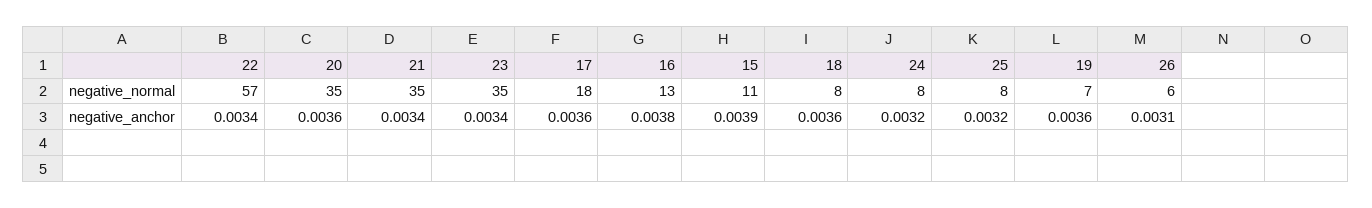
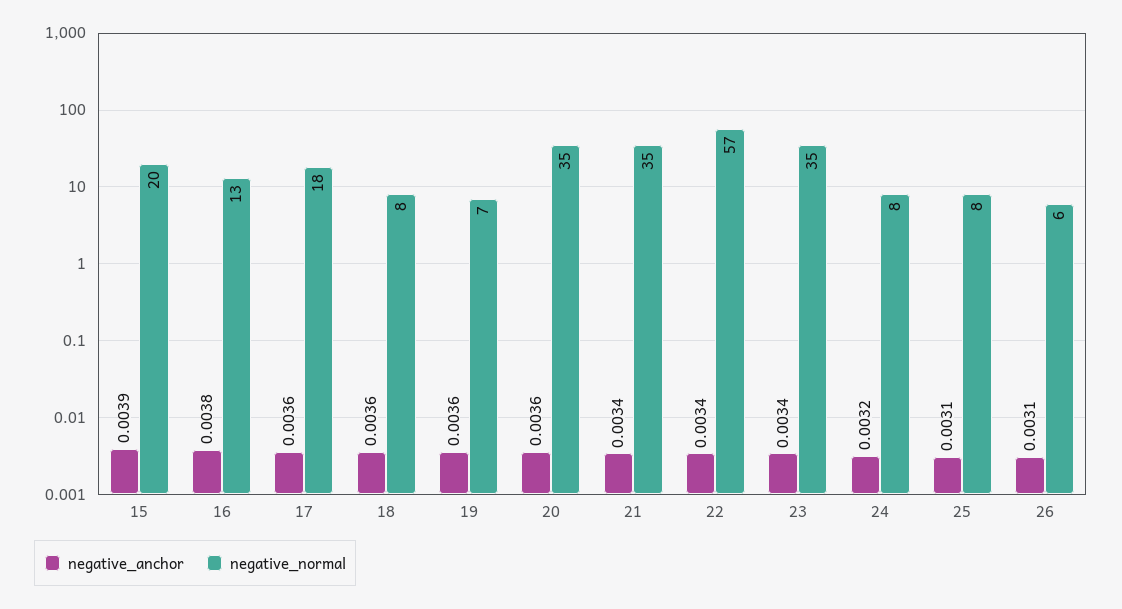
negative_normal, 15: 11 -> 20
negative_anchor, 25: 0.0032 -> 0.0031

